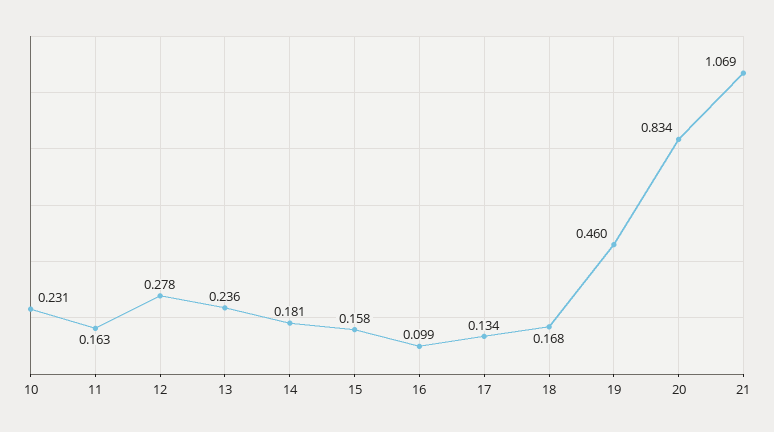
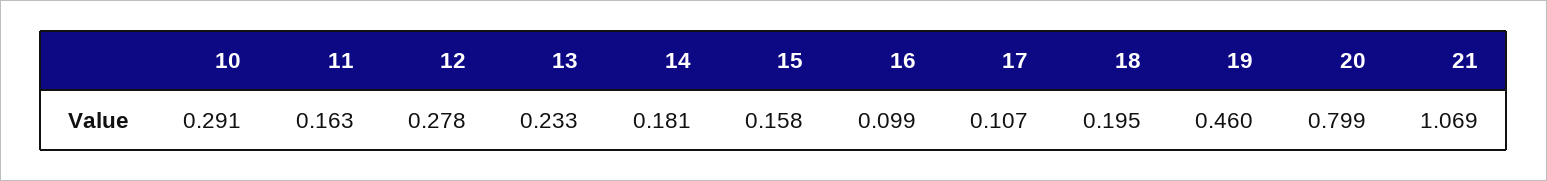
10: 0.231 -> 0.291
13: 0.236 -> 0.233
17: 0.134 -> 0.107
18: 0.168 -> 0.195
20: 0.834 -> 0.799

